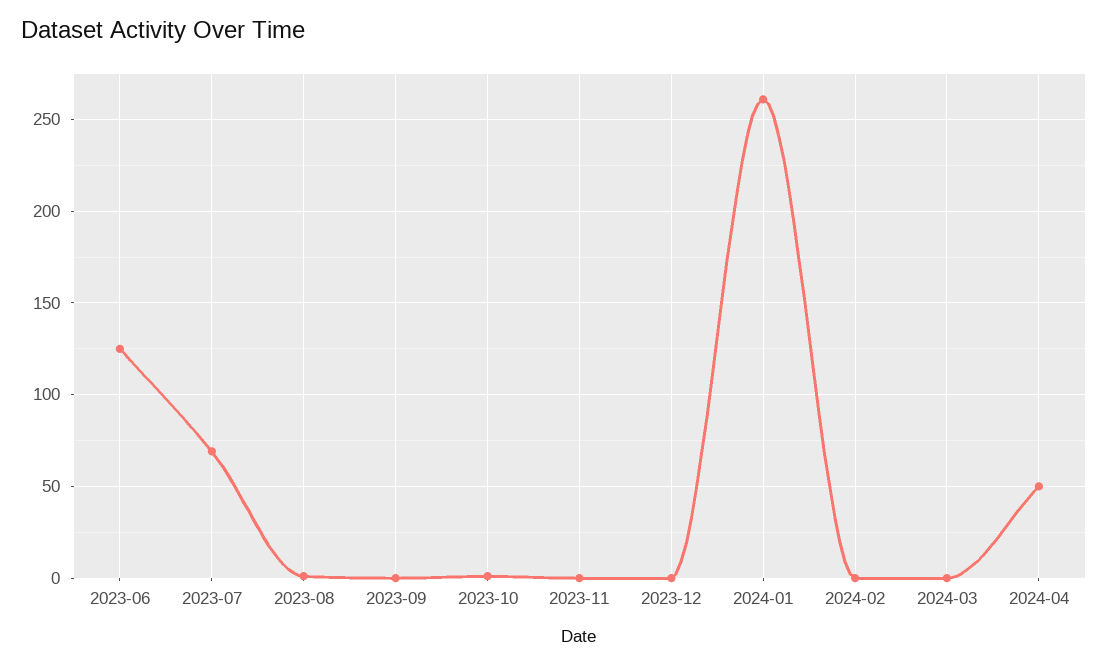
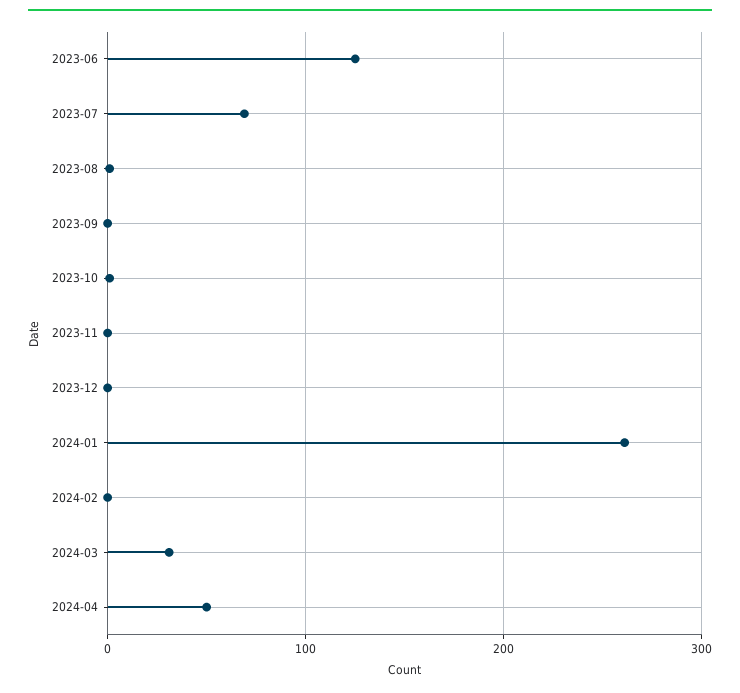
2024-03: 0 -> 30

